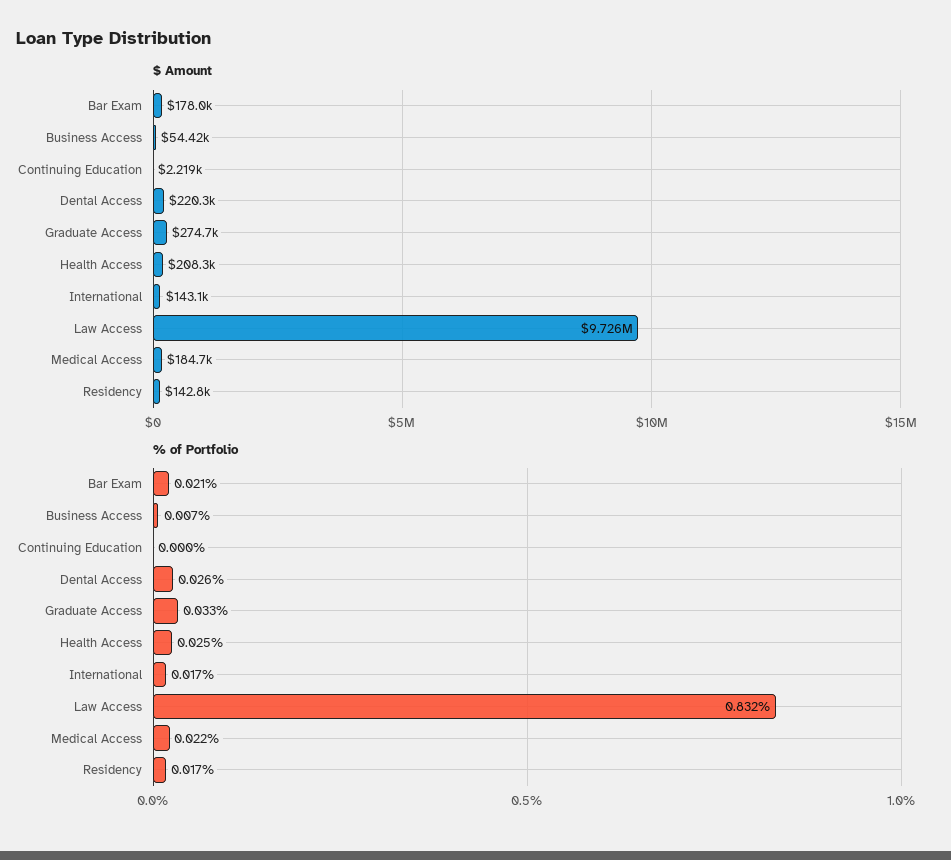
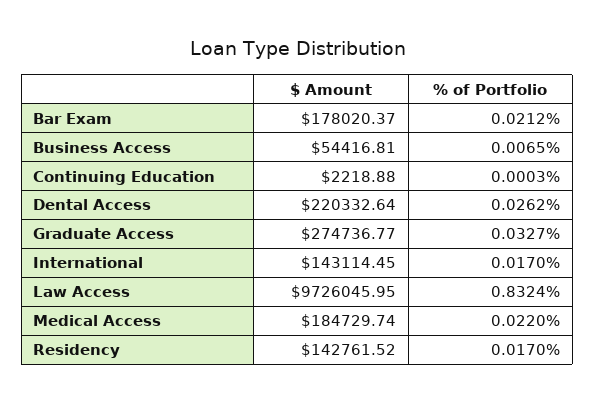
$ Amount, Health Access: 208300 -> none
% of Portfolio, Health Access: 0.025 -> none

